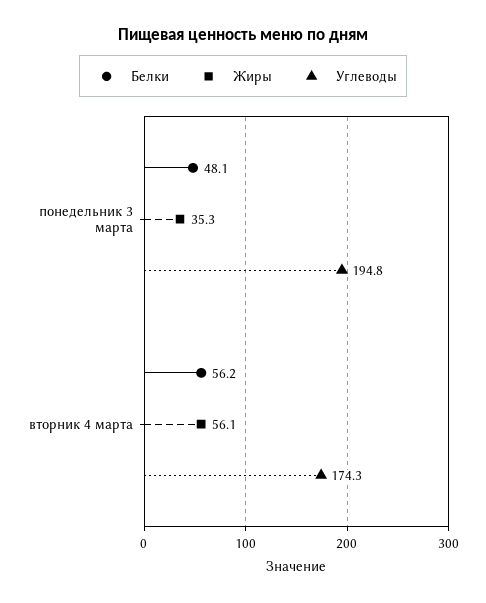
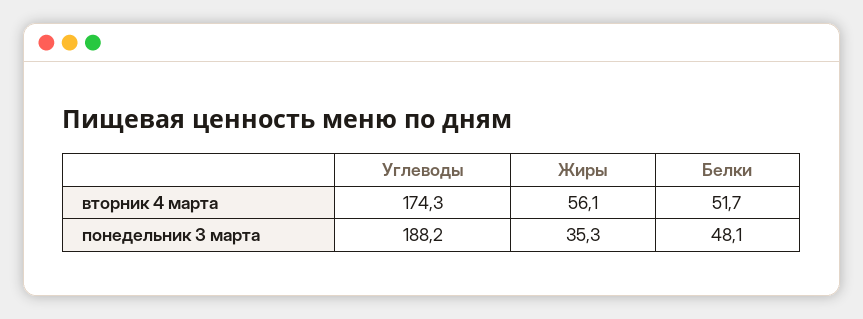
Углеводы, понедельник 3 марта: 194.8 -> 188.2
Белки, вторник 4 марта: 56.2 -> 51.7

